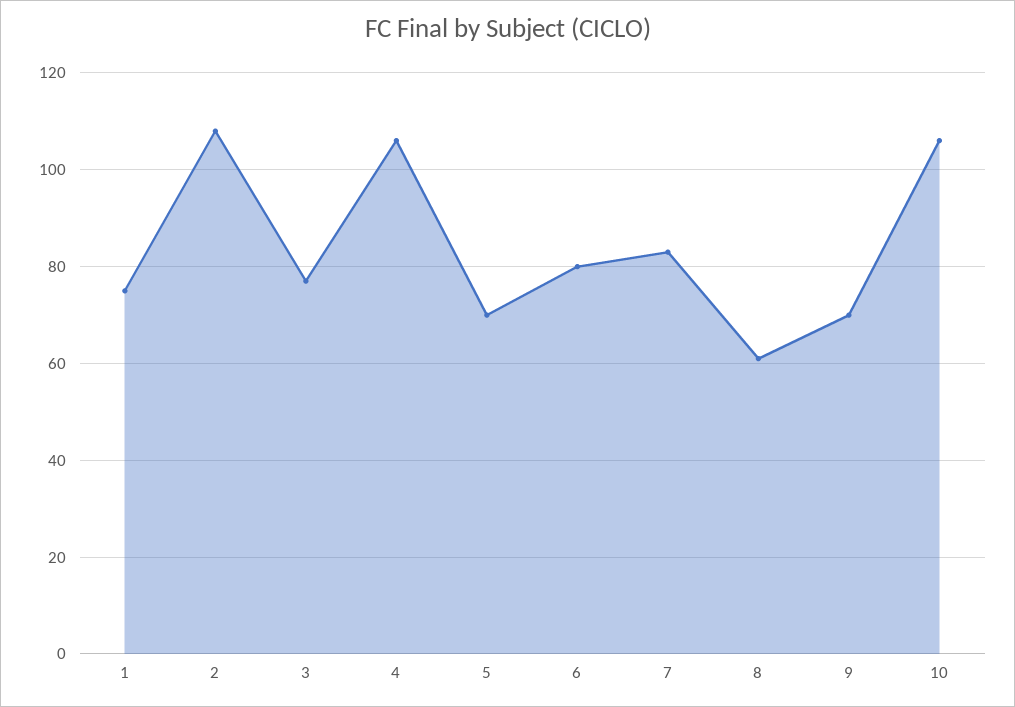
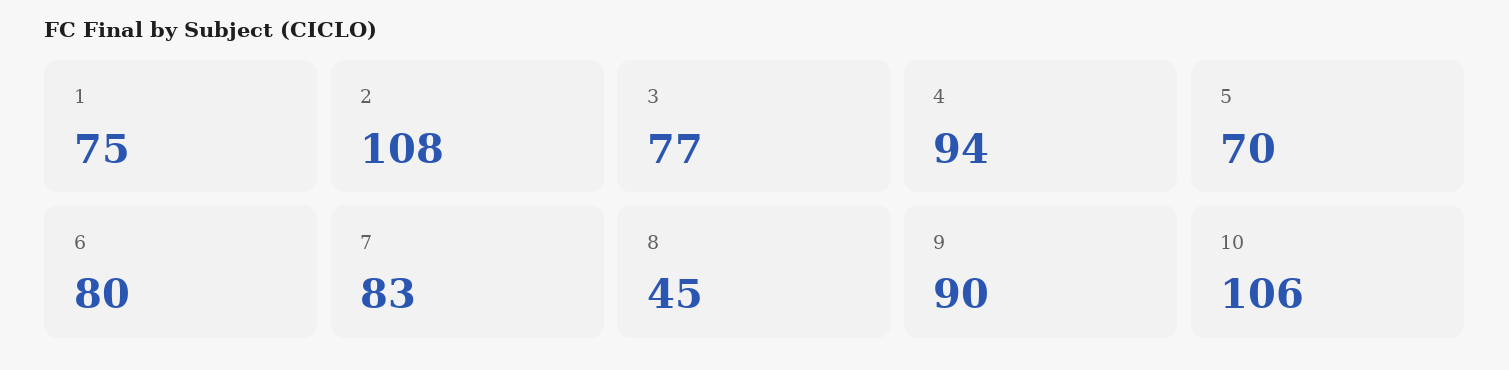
4: 105 -> 94
8: 60 -> 45
9: 70 -> 90

